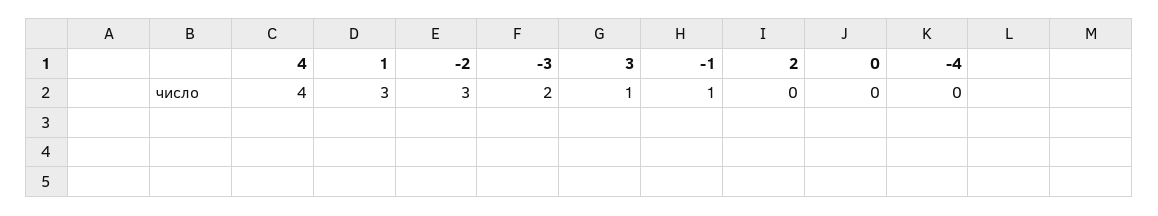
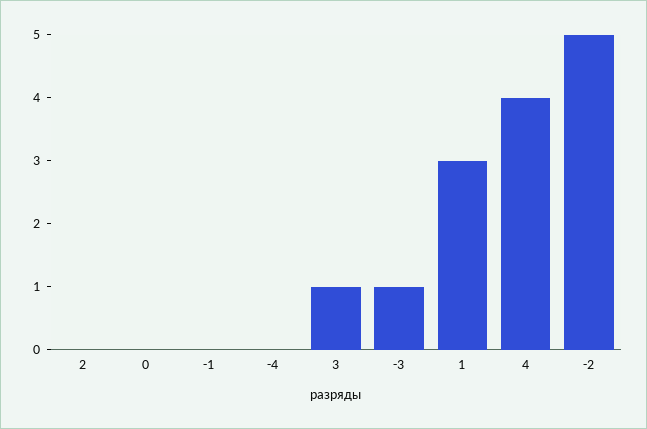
-2: 3 -> 5
-3: 2 -> 1
-1: 1 -> 0

